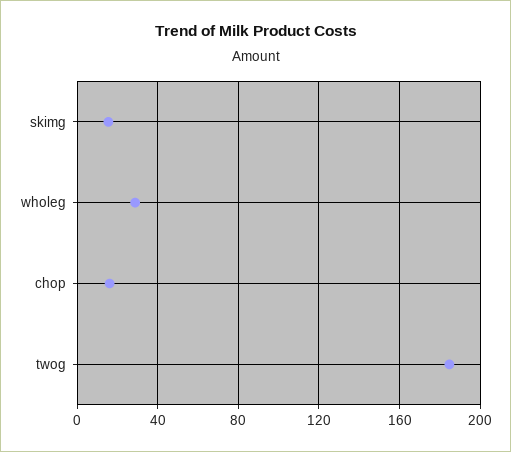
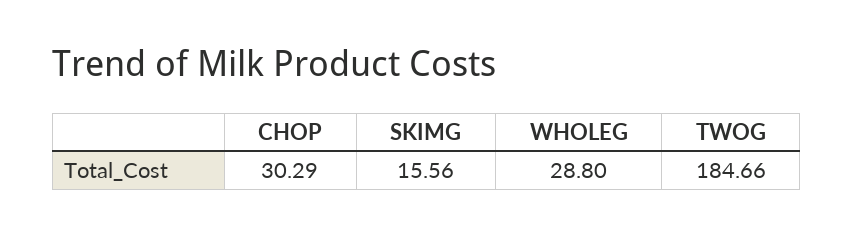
chop: 15 -> 30.29

